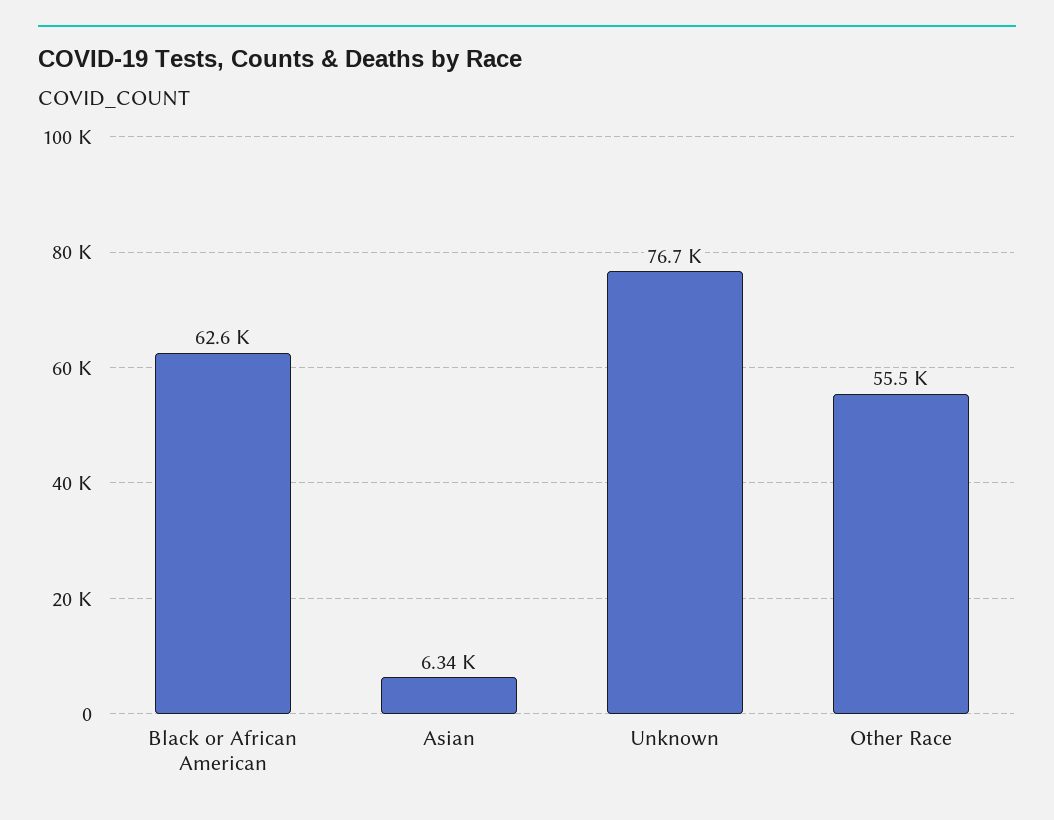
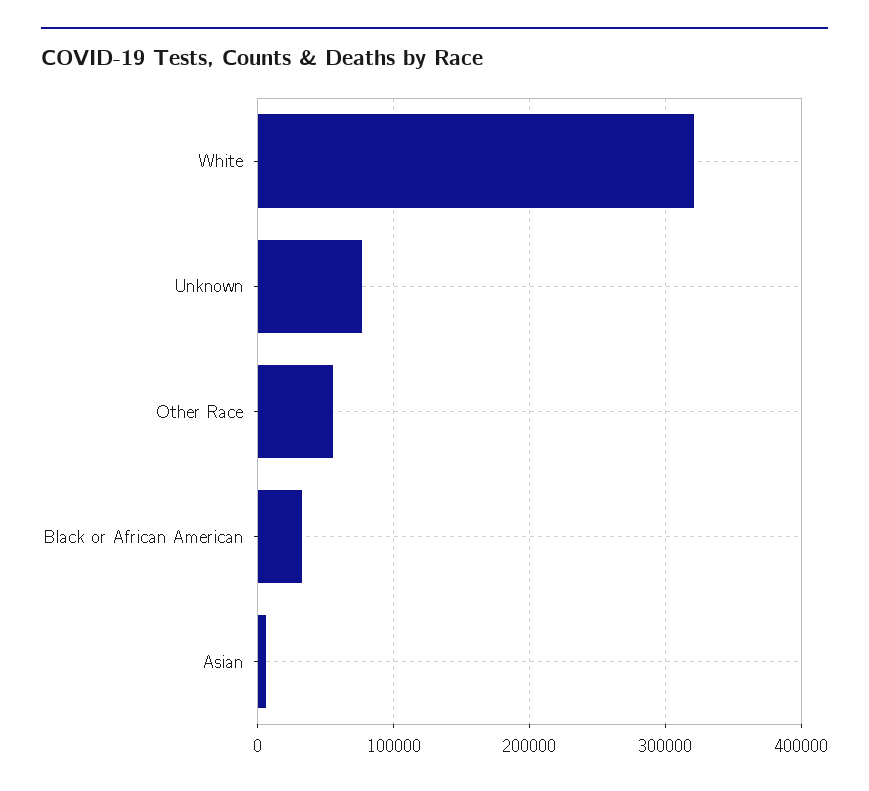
Black or African American: 62600 -> 30000
White: none -> 320000

